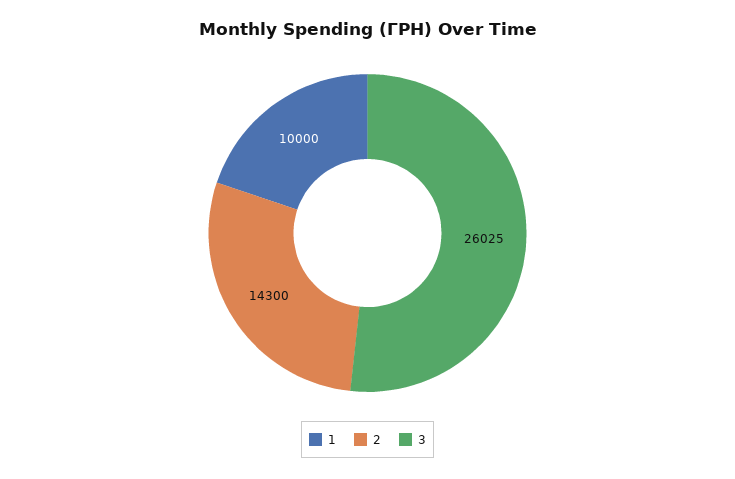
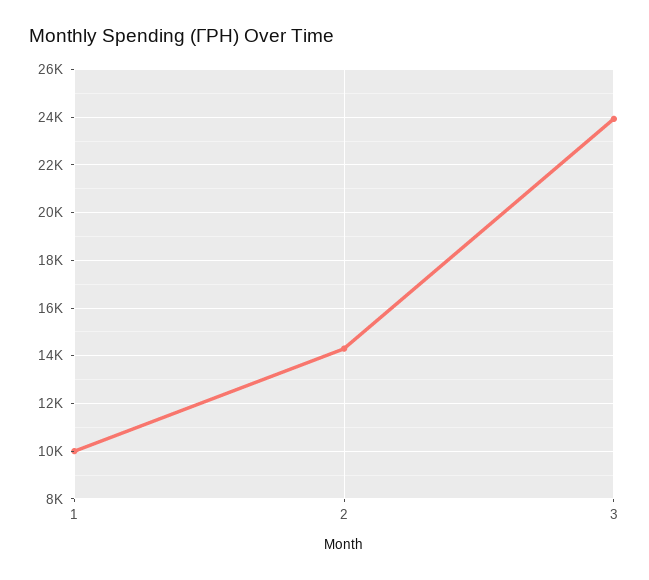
3: 26025 -> 24000

